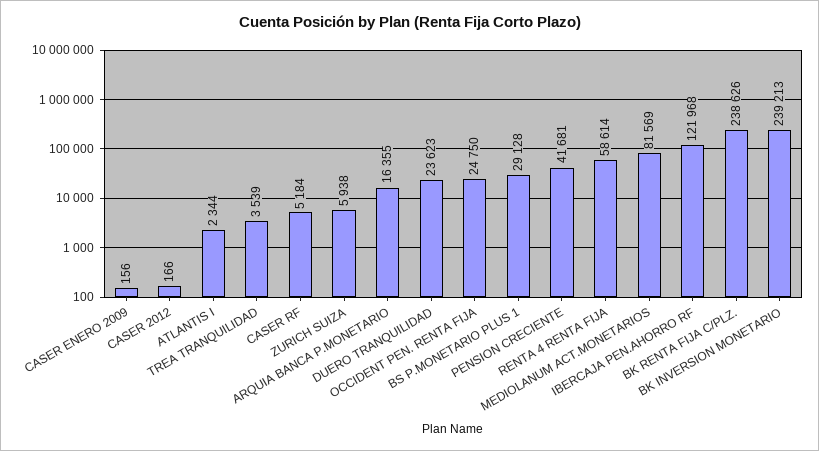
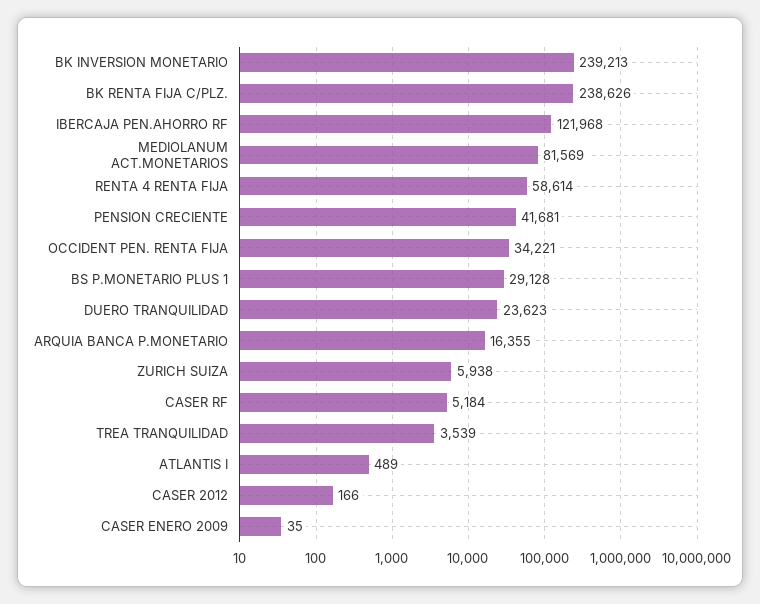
CASER ENERO 2009: 156 -> 35
ATLANTIS I: 2344 -> 489
OCCIDENT PEN. RENTA FIJA: 24750 -> 34221

